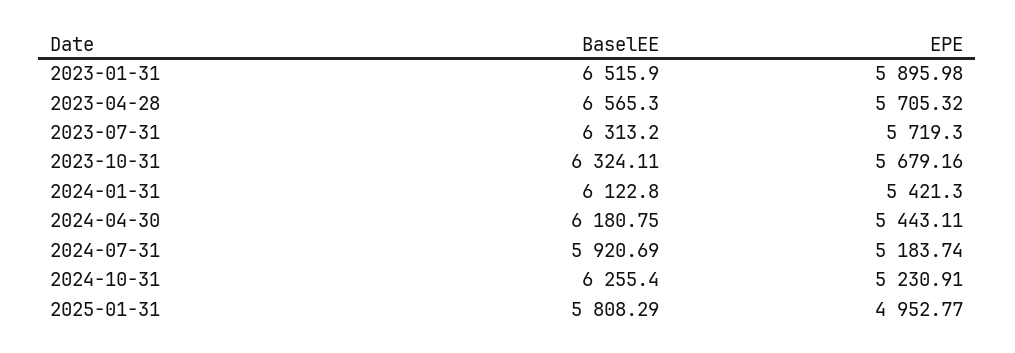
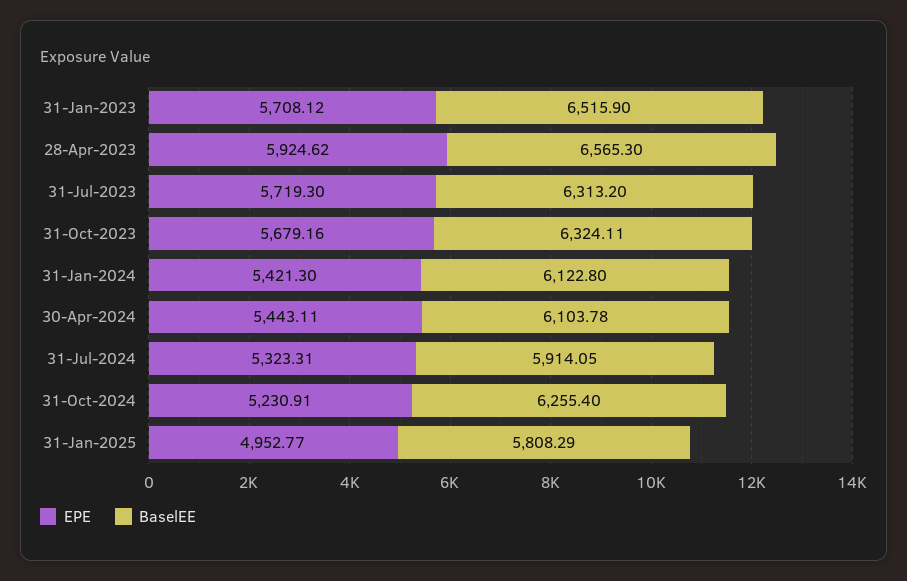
EPE, 2023-01-31: 5895.98 -> 5708.12
EPE, 2023-04-28: 5705.32 -> 5924.62
BaselEE, 2024-04-30: 6180.75 -> 6103.78
BaselEE, 2024-07-31: 5920.69 -> 5914.05
EPE, 2024-07-31: 5183.74 -> 5323.31

